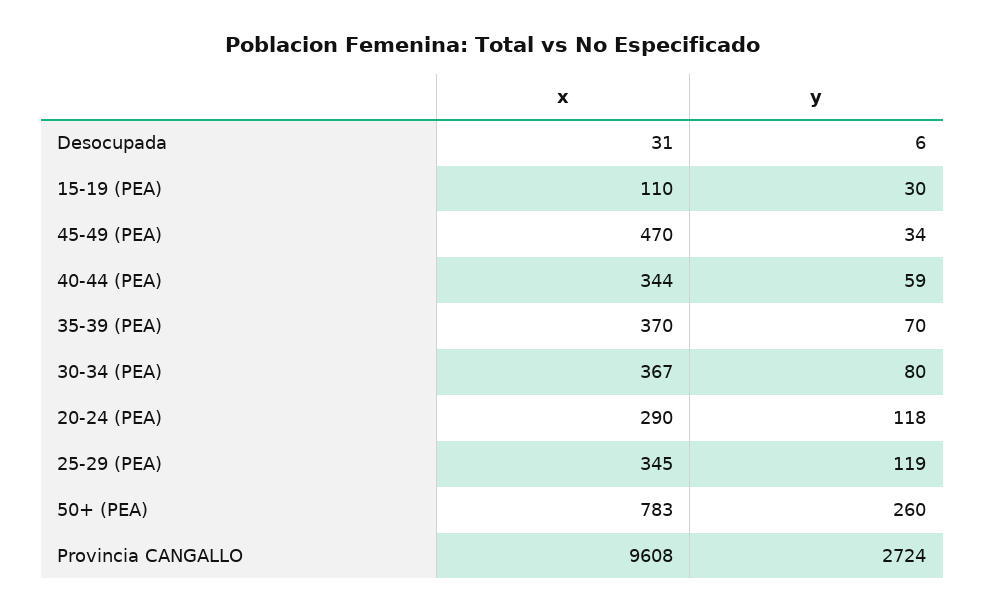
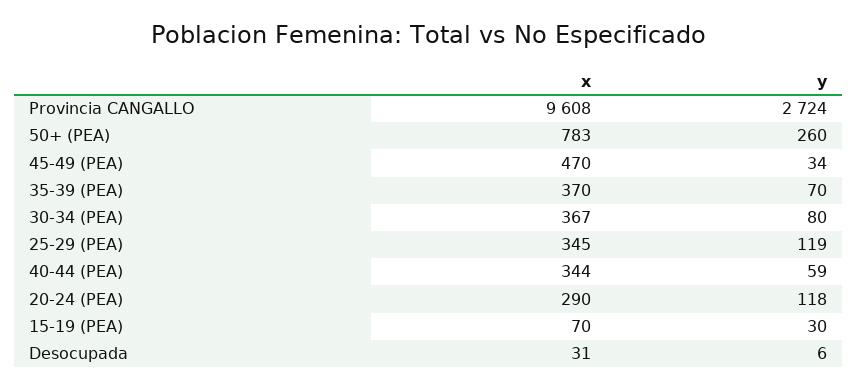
x, 15-19 (PEA): 110 -> 70

